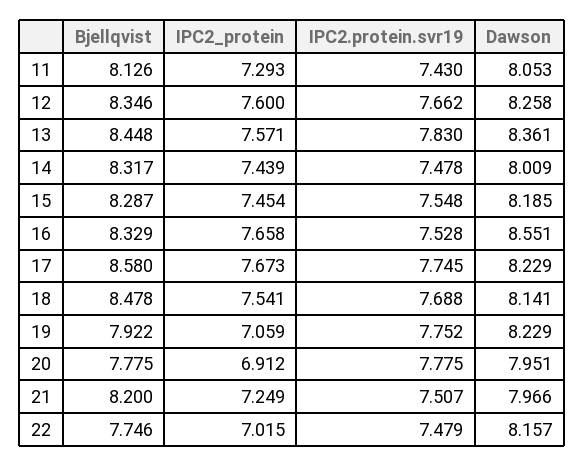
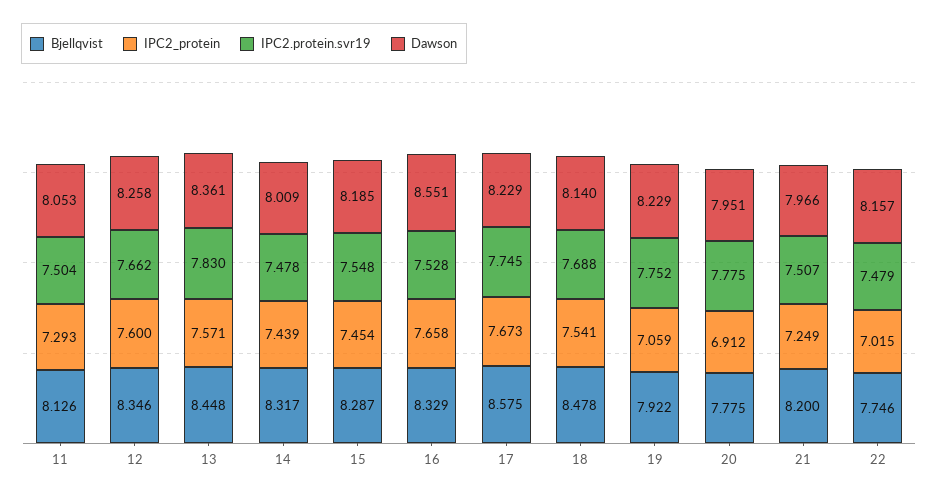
IPC2.protein.svr19, 11: 7.43 -> 7.504
Bjellqvist, 17: 8.58 -> 8.575
Dawson, 18: 8.141 -> 8.14

